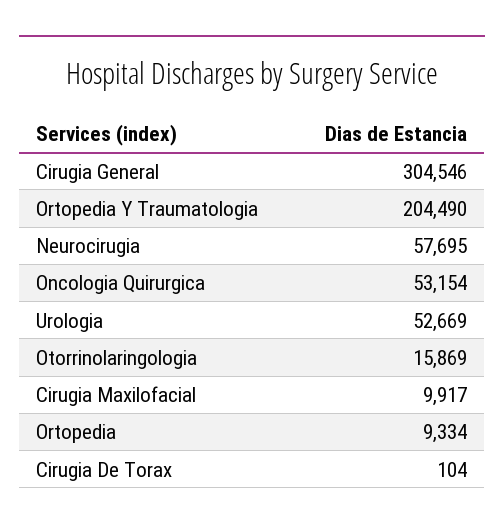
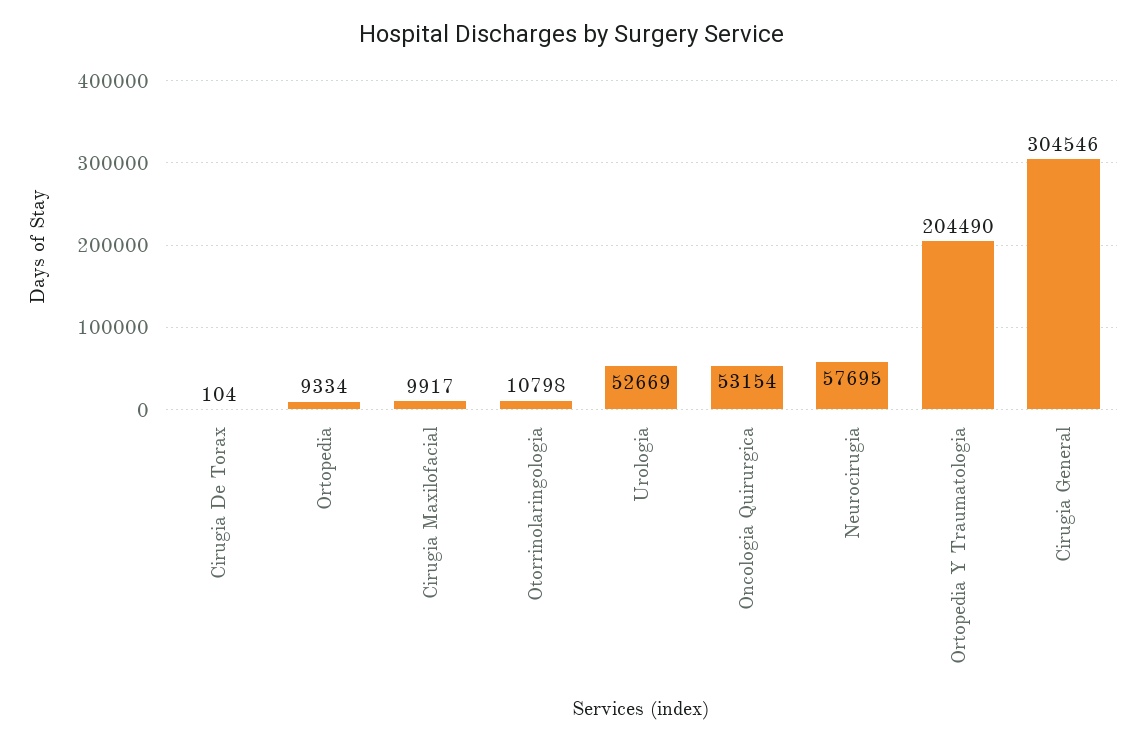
Otorrinolaringologia: 15869 -> 10798

